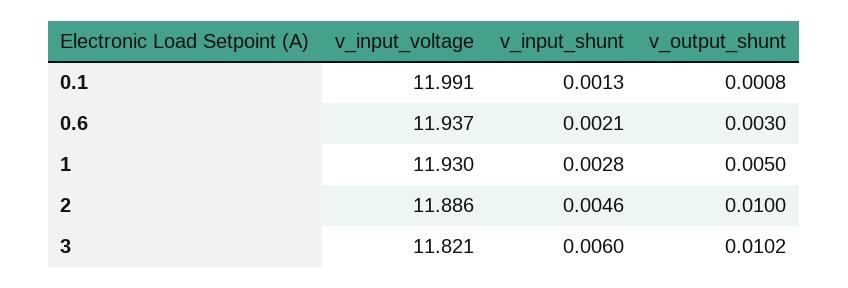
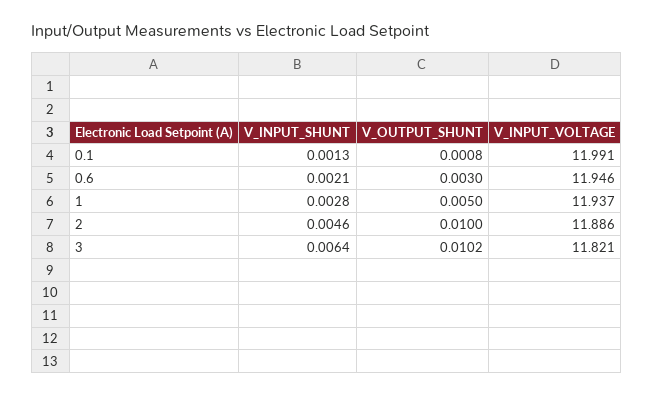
v_input_voltage, 0.6: 11.937 -> 11.946
v_input_voltage, 1: 11.93 -> 11.937
v_input_shunt, 3: 0.006 -> 0.0064

